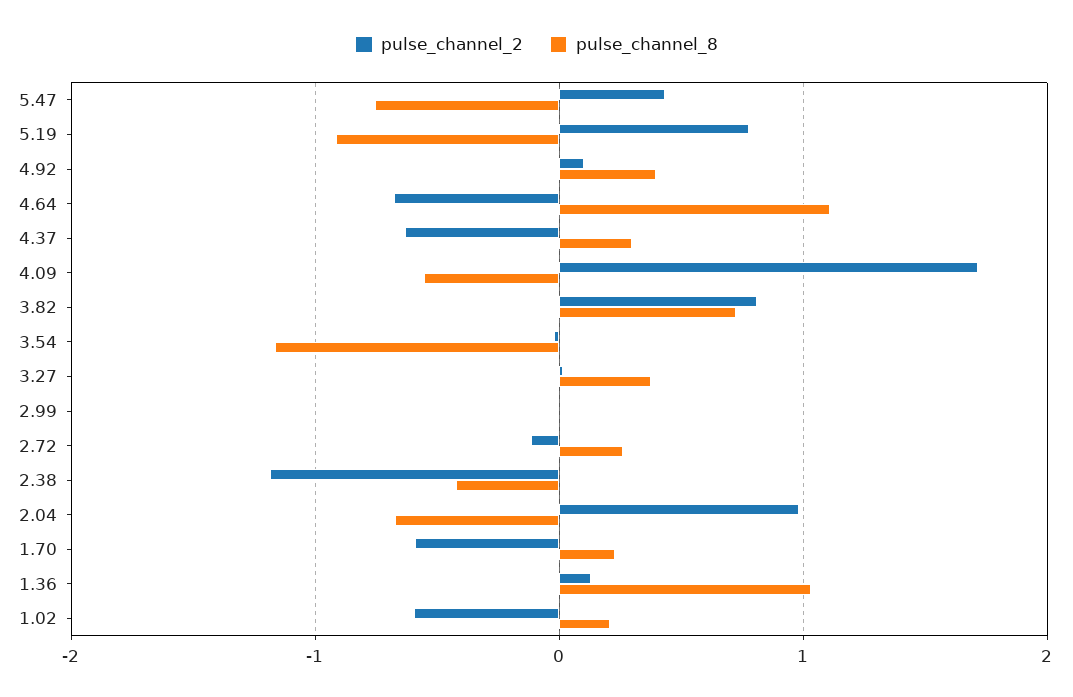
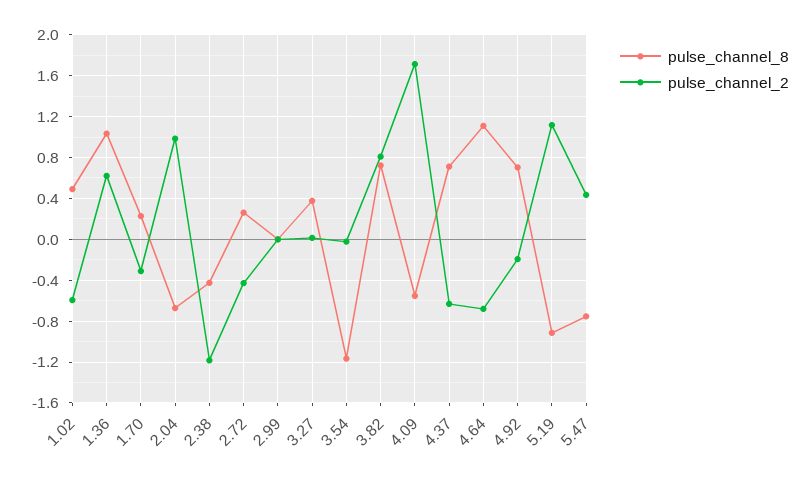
pulse_channel_2, 5.19: 0.8 -> 1.1
pulse_channel_2, 4.92: 0.1 -> -0.2
pulse_channel_8, 4.92: 0.4 -> 0.7
pulse_channel_8, 4.37: 0.3 -> 0.7
pulse_channel_2, 2.72: -0.1 -> -0.4
pulse_channel_2, 1.70: -0.6 -> -0.3
pulse_channel_2, 1.36: 0.1 -> 0.6
pulse_channel_8, 1.02: 0.2 -> 0.5

